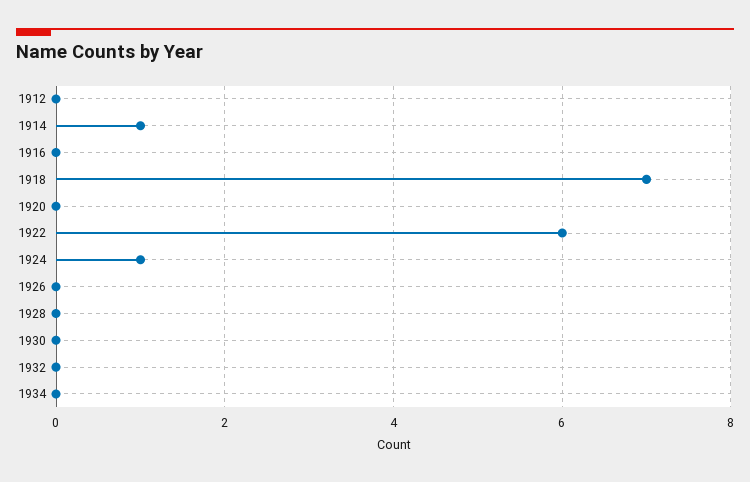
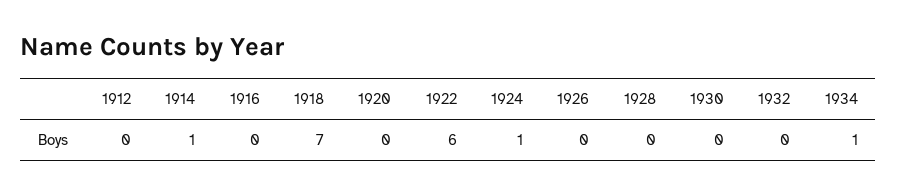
1934: 0 -> 1

